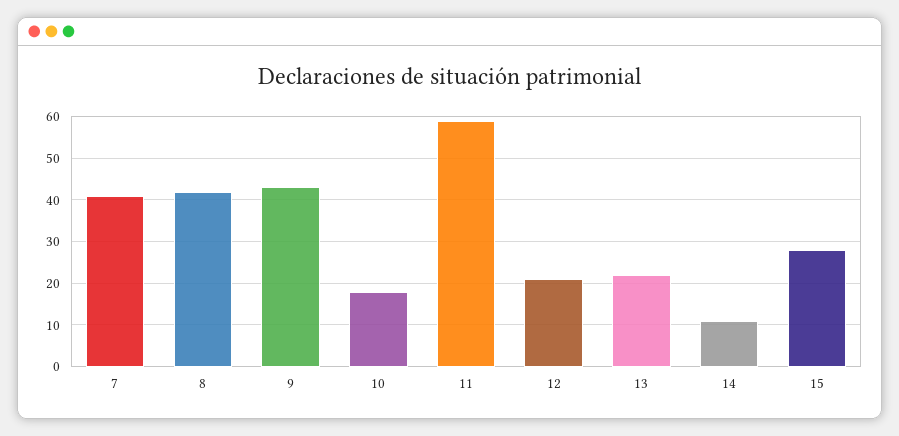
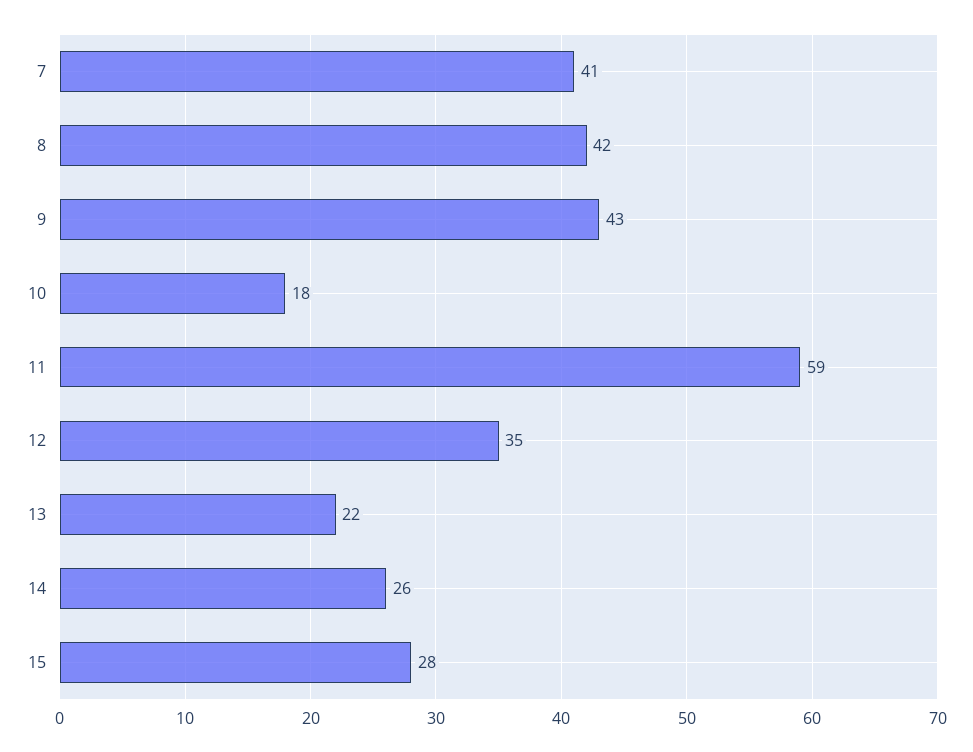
12: 20 -> 35
14: 10 -> 26

